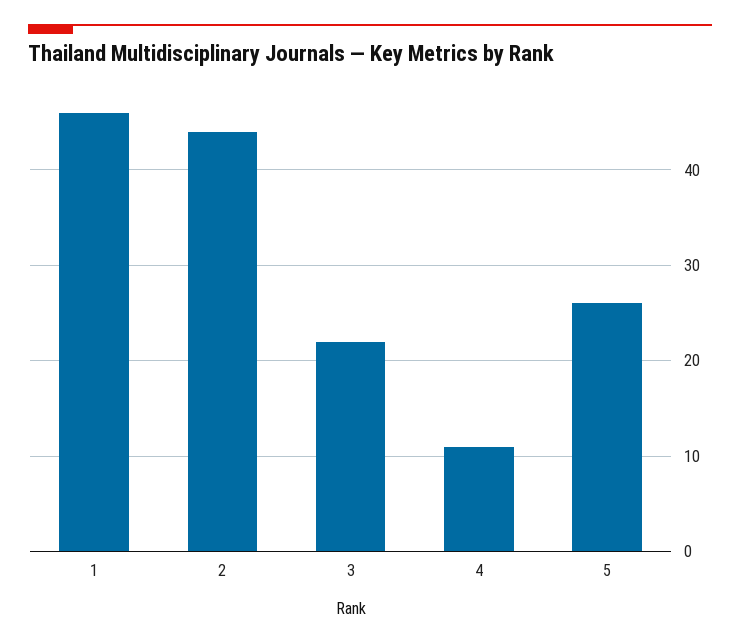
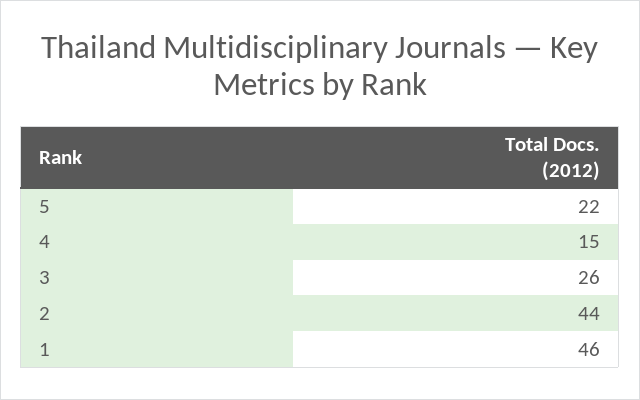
3: 22 -> 26
4: 11 -> 15
5: 26 -> 22

